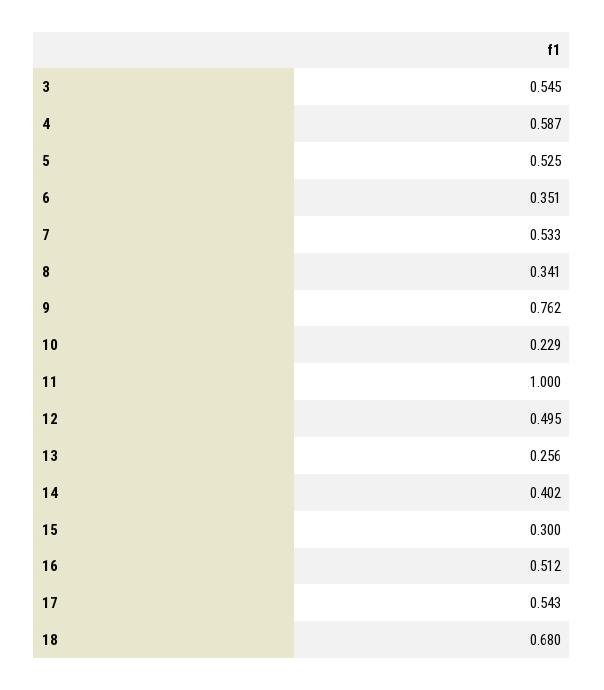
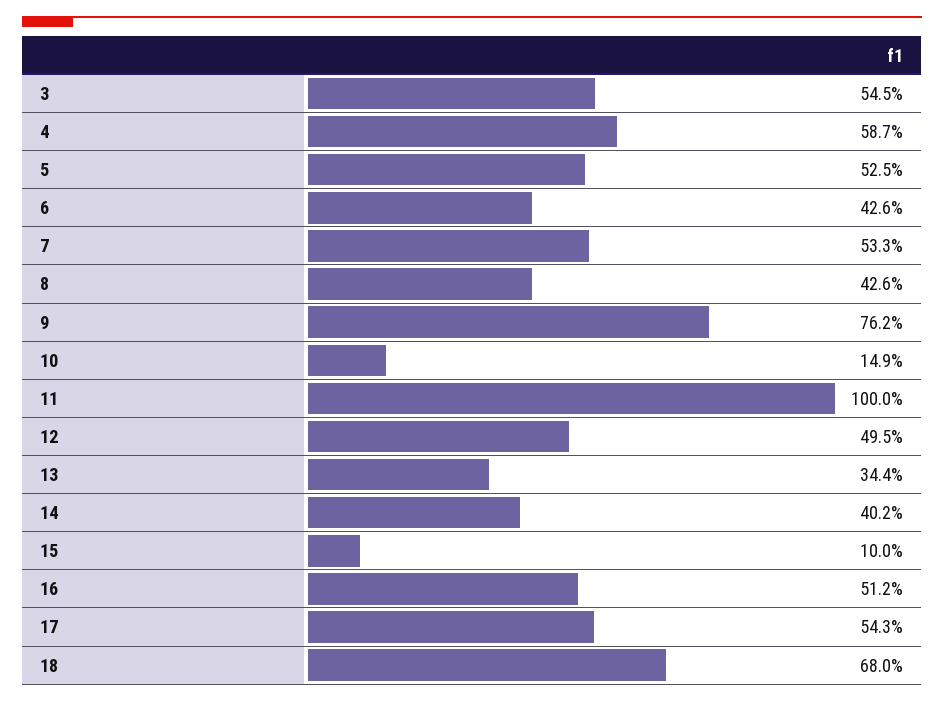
6: 0.351 -> 0.426
8: 0.341 -> 0.426
10: 0.229 -> 0.149
13: 0.256 -> 0.344
15: 0.3 -> 0.1

